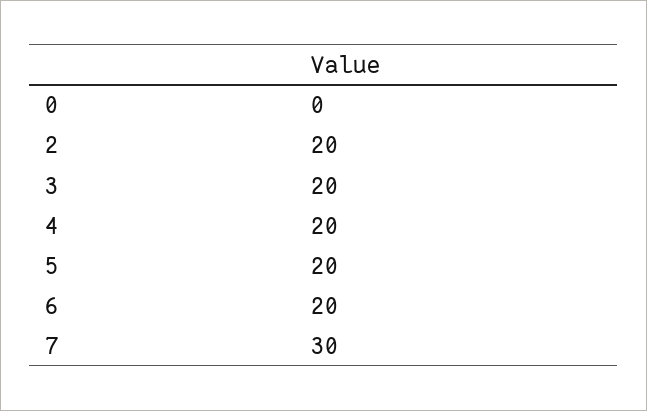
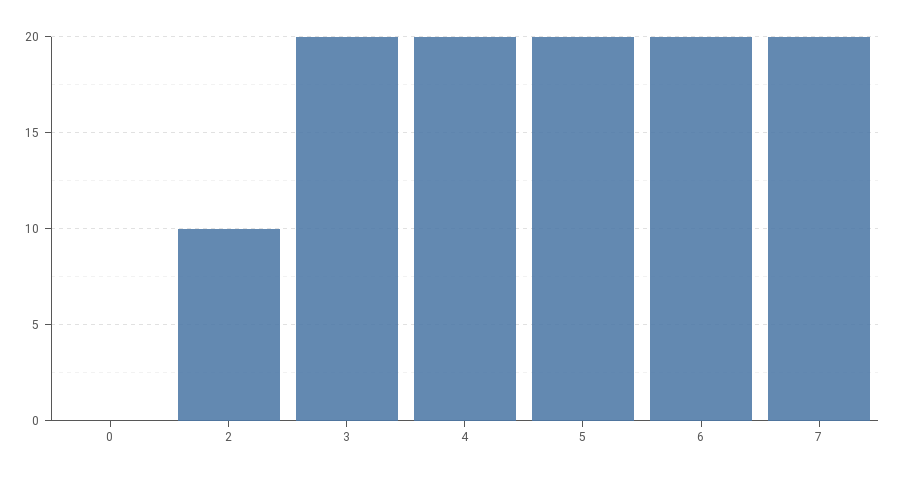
2: 20 -> 10
7: 30 -> 20

